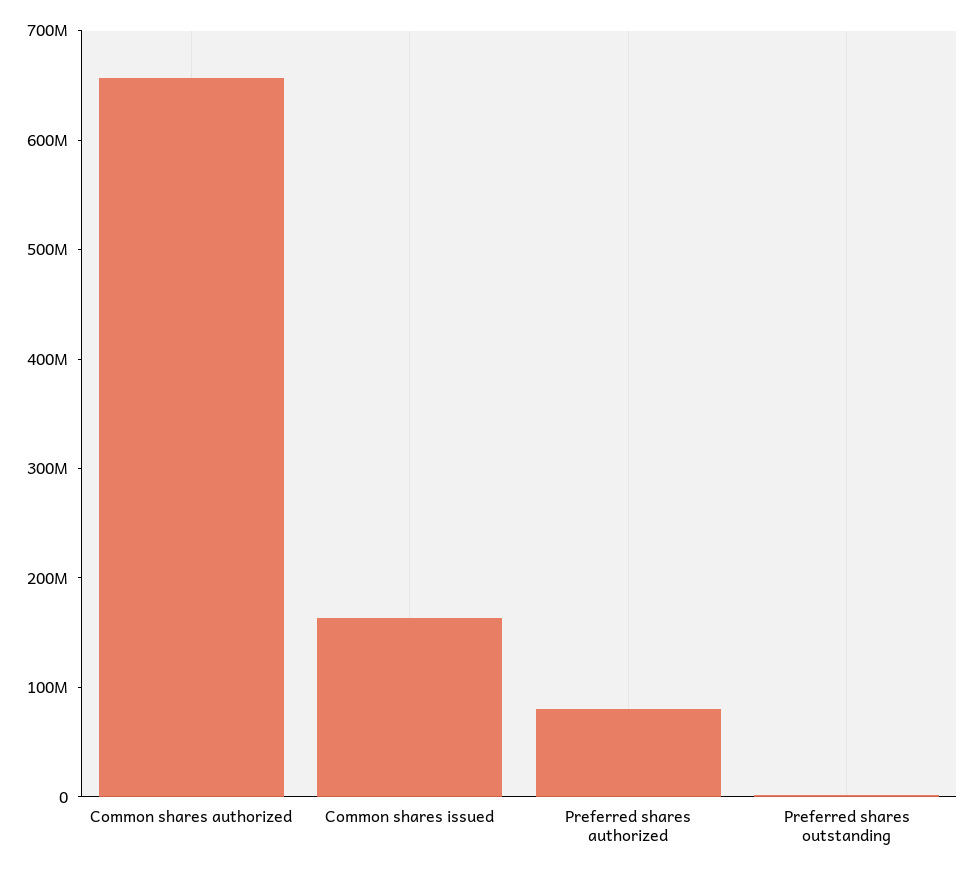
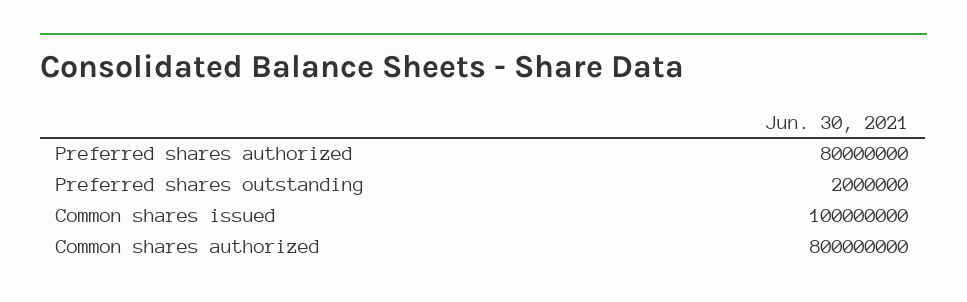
Common shares authorized: 660000000 -> 800000000
Common shares issued: 160000000 -> 100000000

